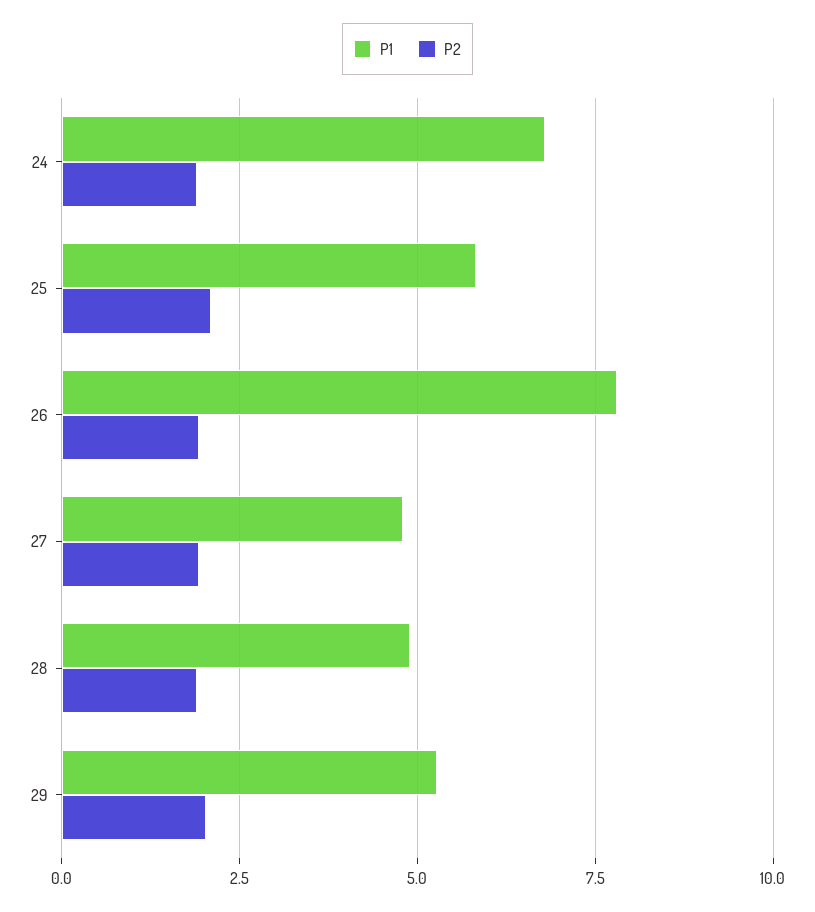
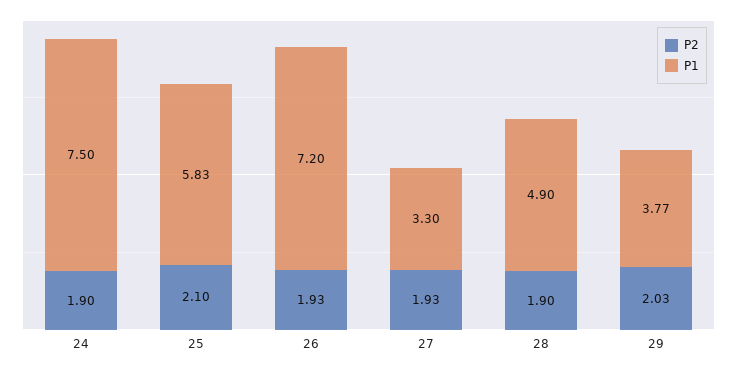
P1, 24: 6.75 -> 7.5
P1, 26: 7.75 -> 7.2
P1, 27: 4.75 -> 3.3
P1, 29: 5.25 -> 3.77

